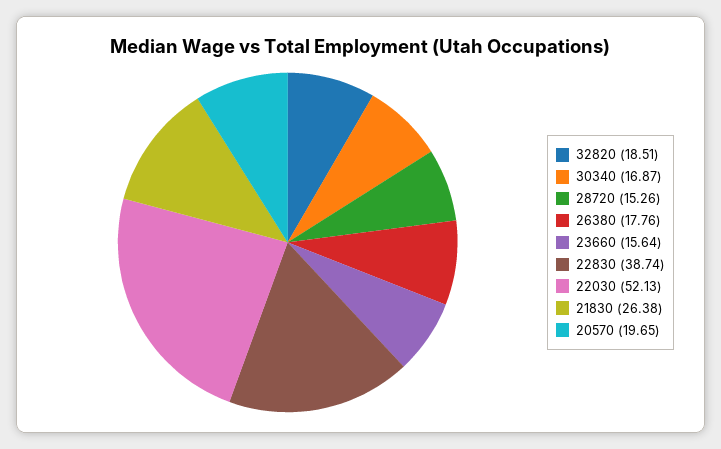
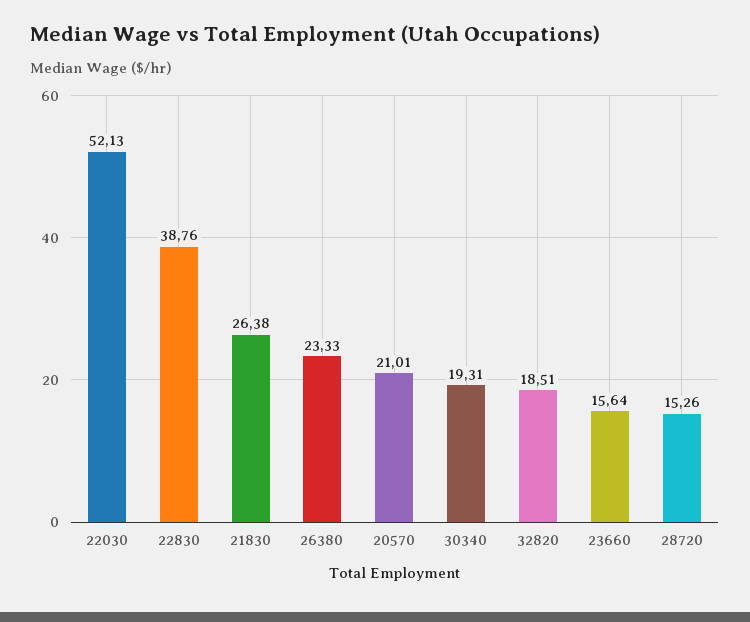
30340: 16.87 -> 19.31
26380: 17.76 -> 23.33
22830: 38.74 -> 38.76
20570: 19.65 -> 21.01

